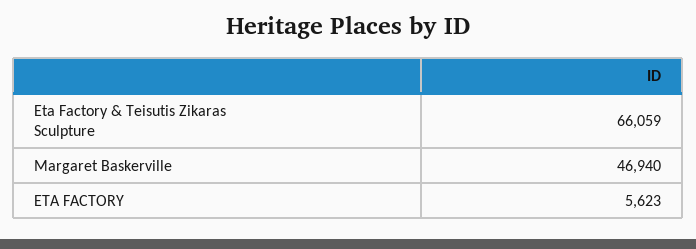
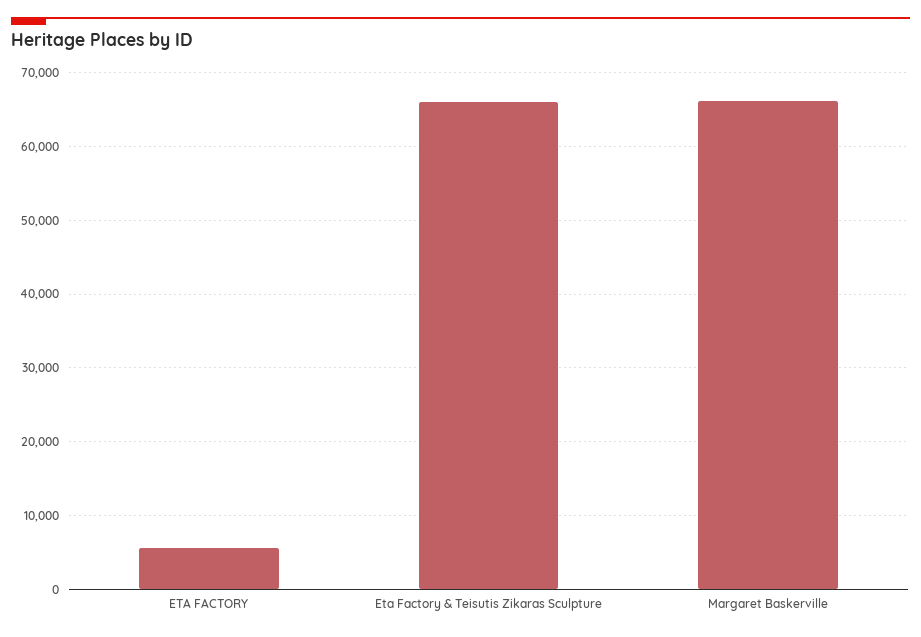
Margaret Baskerville: 46940 -> 66000

